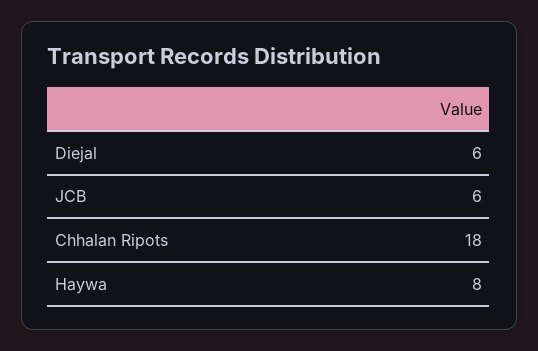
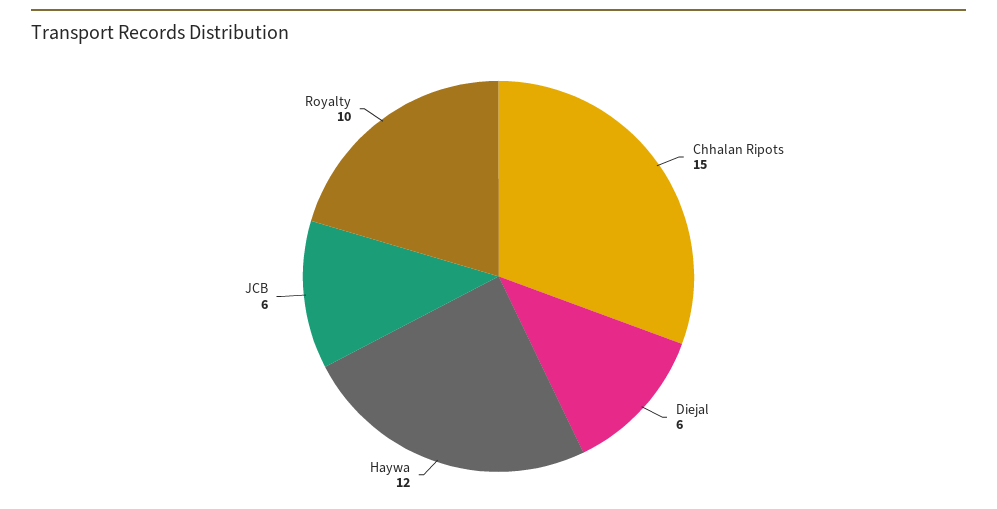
Chhalan Ripots: 18 -> 15
Haywa: 8 -> 12
Royalty: none -> 10

